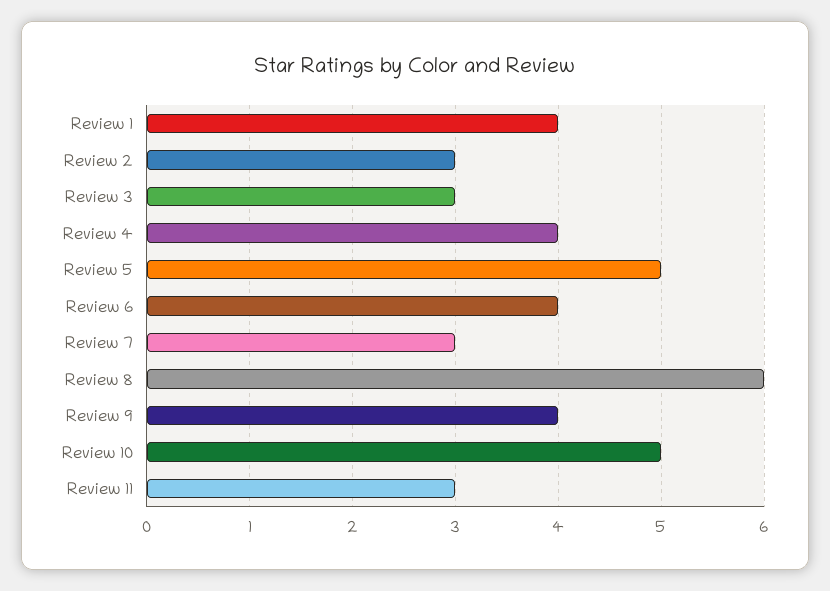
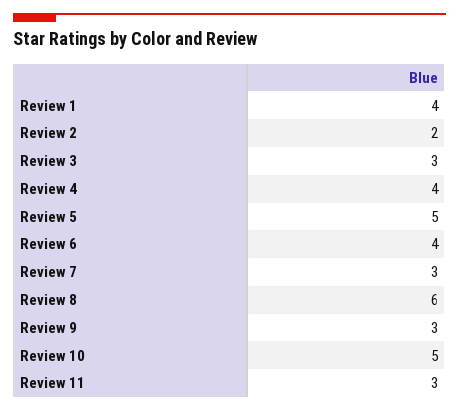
Review 2: 3 -> 2
Review 9: 4 -> 3

